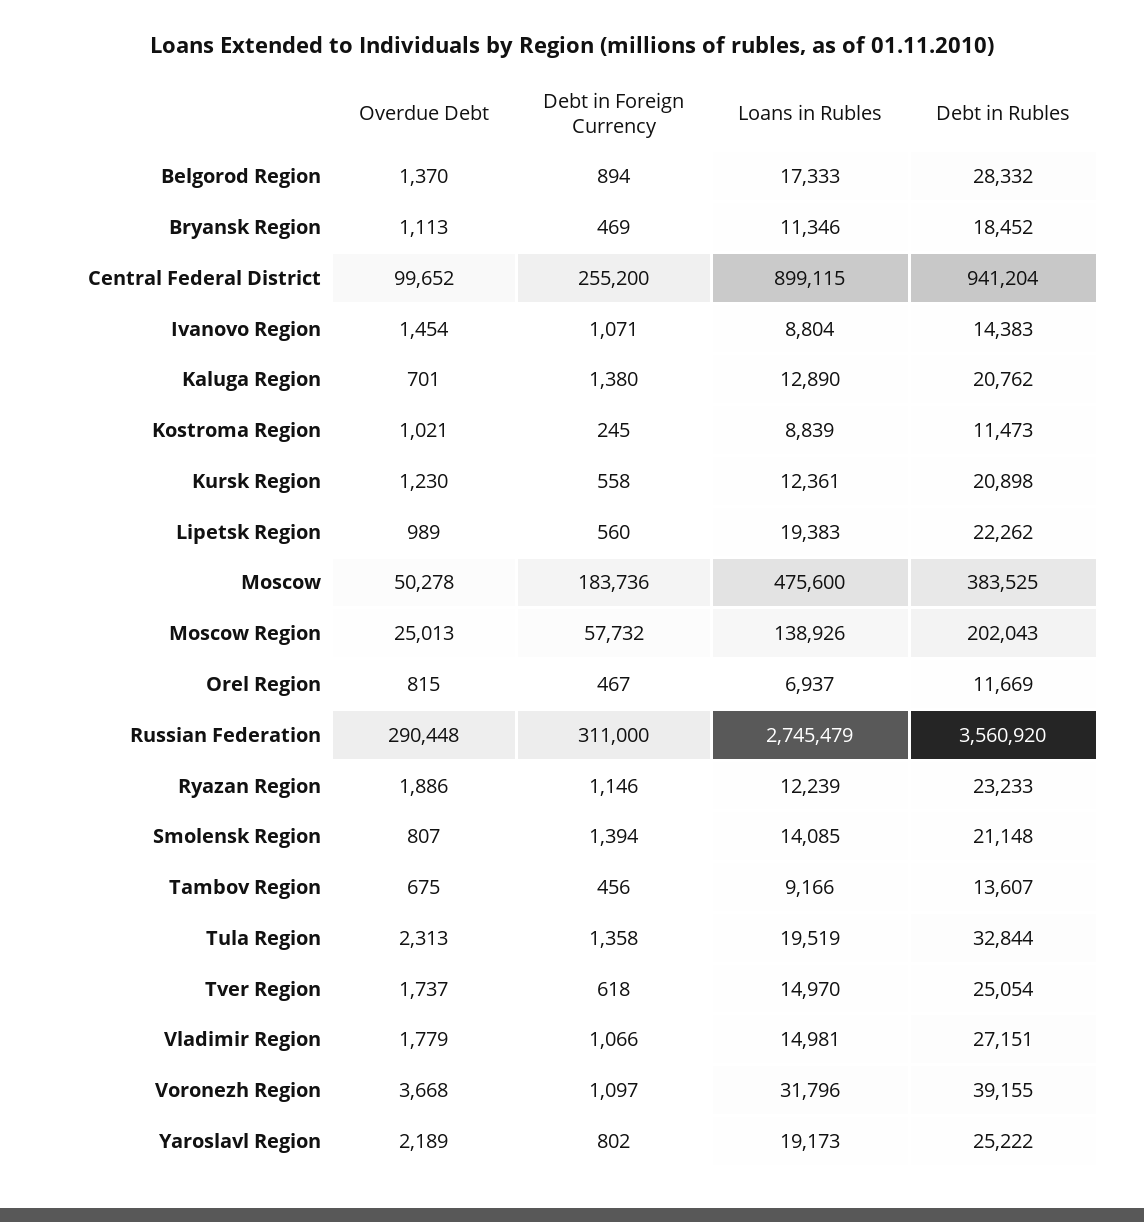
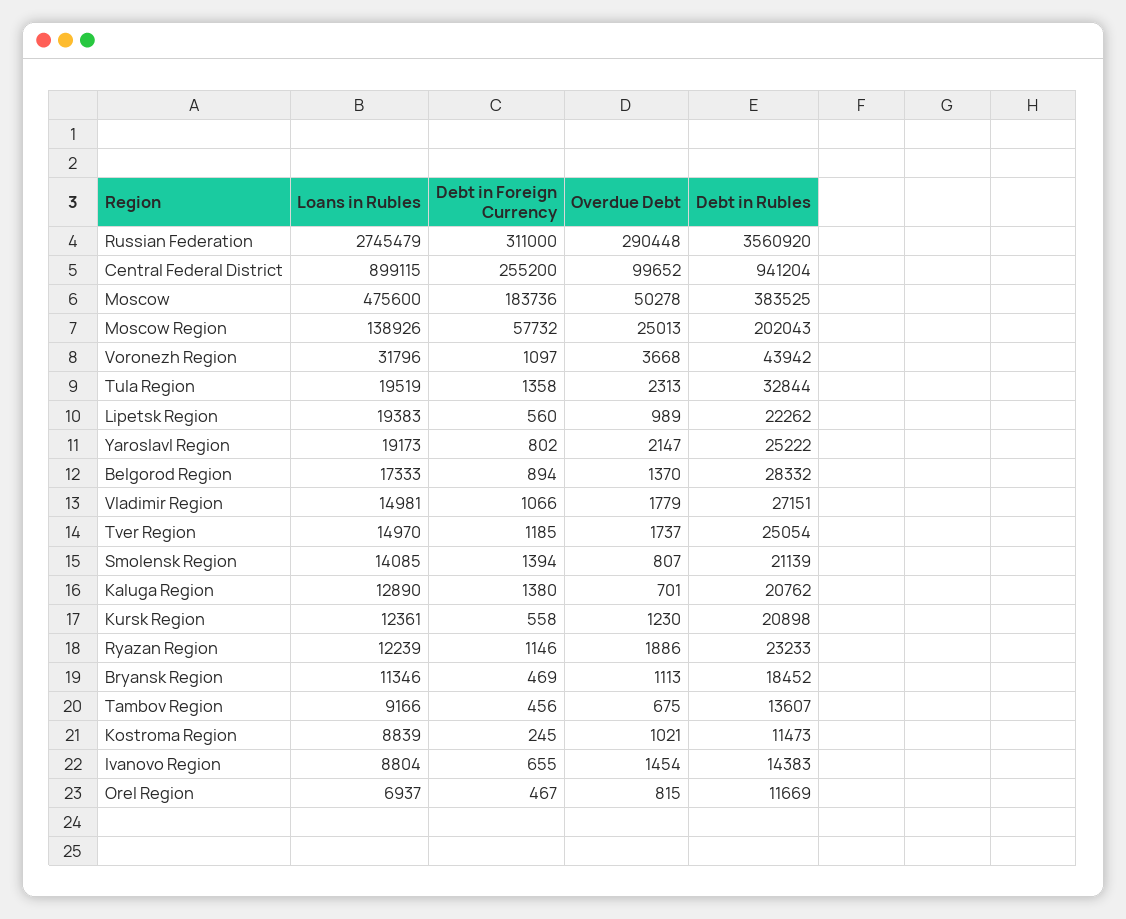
Debt in Foreign Currency, Ivanovo Region: 1071 -> 655
Debt in Rubles, Smolensk Region: 21148 -> 21139
Debt in Foreign Currency, Tver Region: 618 -> 1185
Debt in Rubles, Voronezh Region: 39155 -> 43942
Overdue Debt, Yaroslavl Region: 2189 -> 2147

